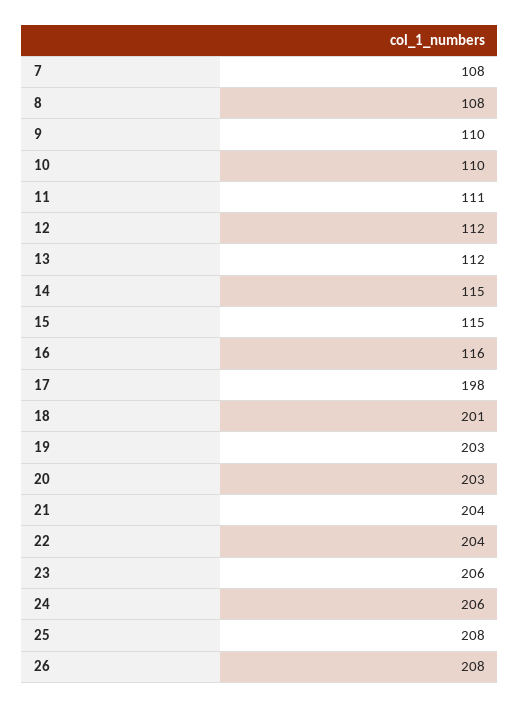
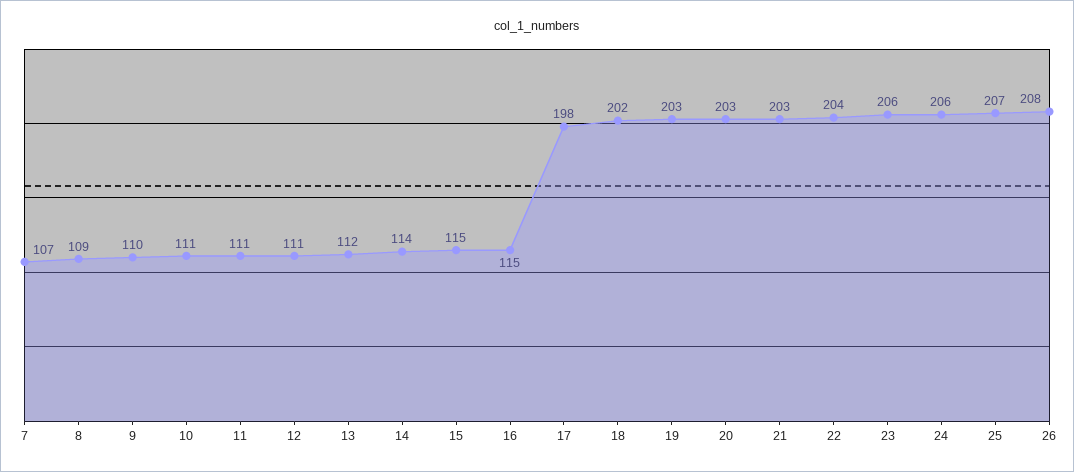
7: 108 -> 107
8: 108 -> 109
10: 110 -> 111
12: 112 -> 111
14: 115 -> 114
16: 116 -> 115
18: 201 -> 202
21: 204 -> 203
25: 208 -> 207

